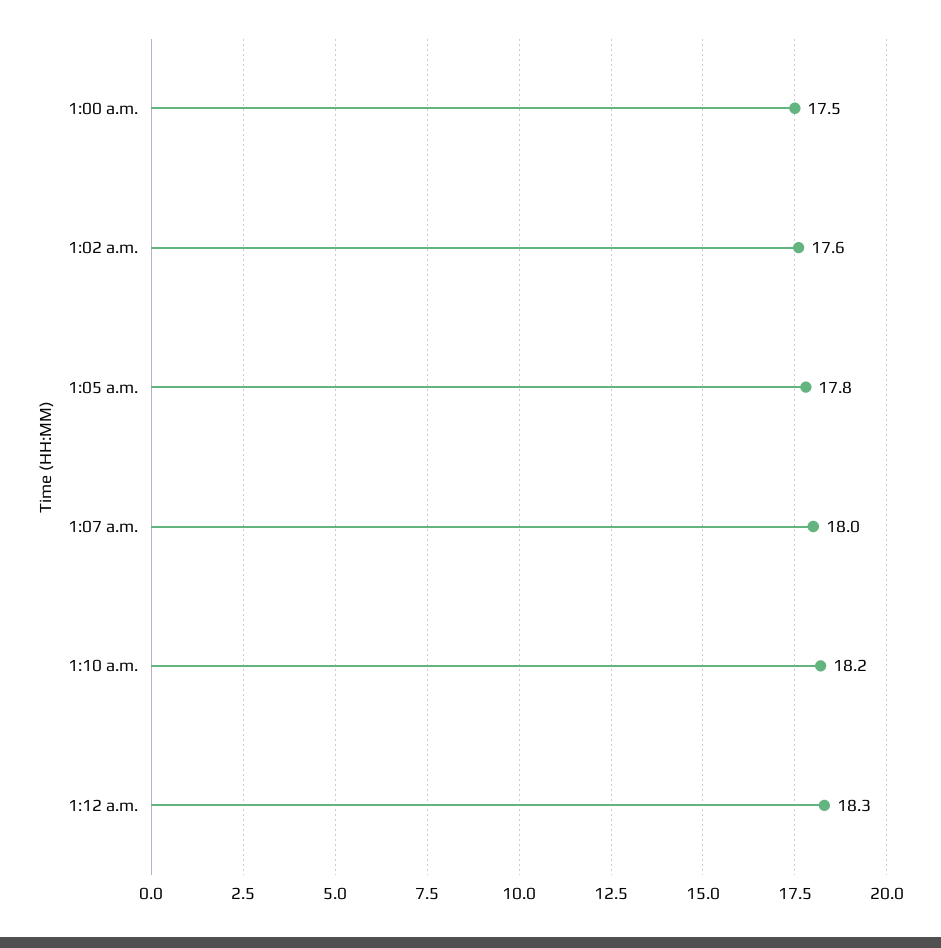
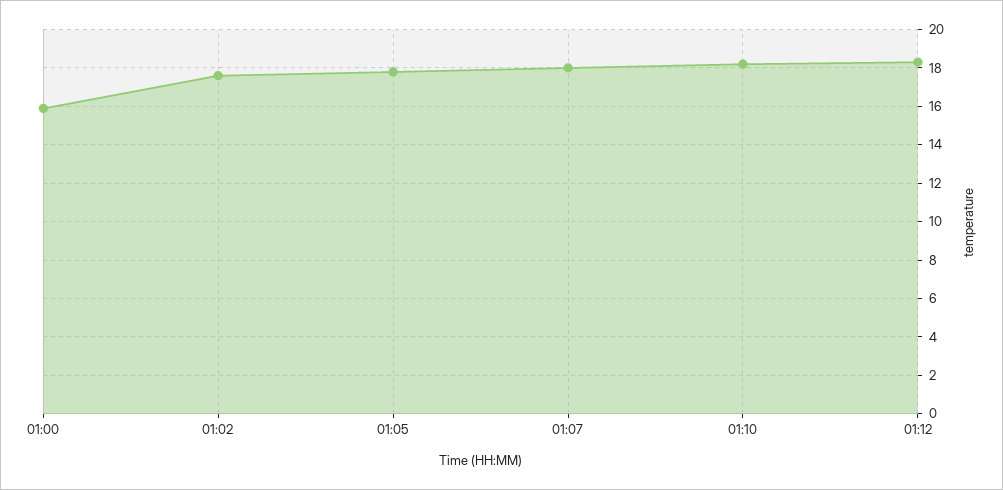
1:00 a.m.: 17.5 -> 16

